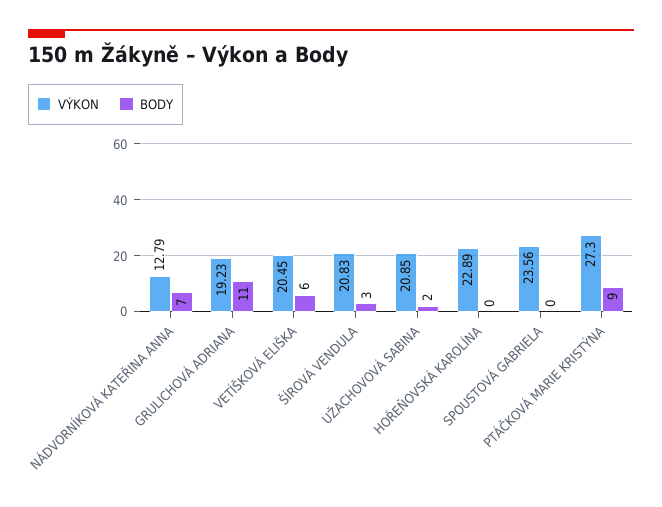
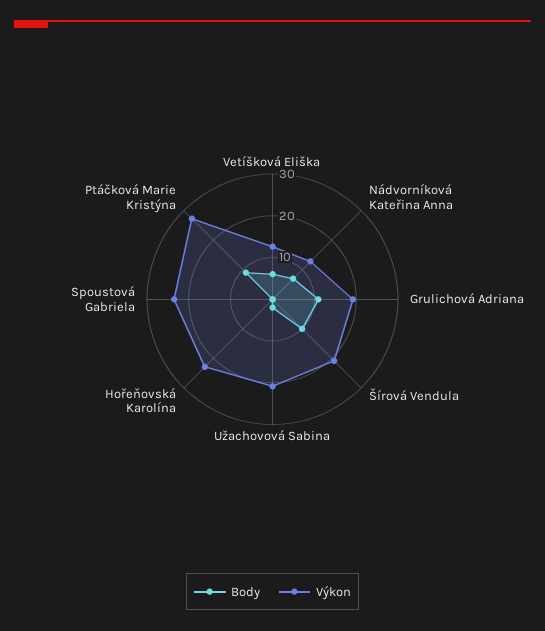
VÝKON, VETÍŠKOVÁ ELIŠKA: 20.45 -> 12
BODY, ŠÍROVÁ VENDULA: 3 -> 10

